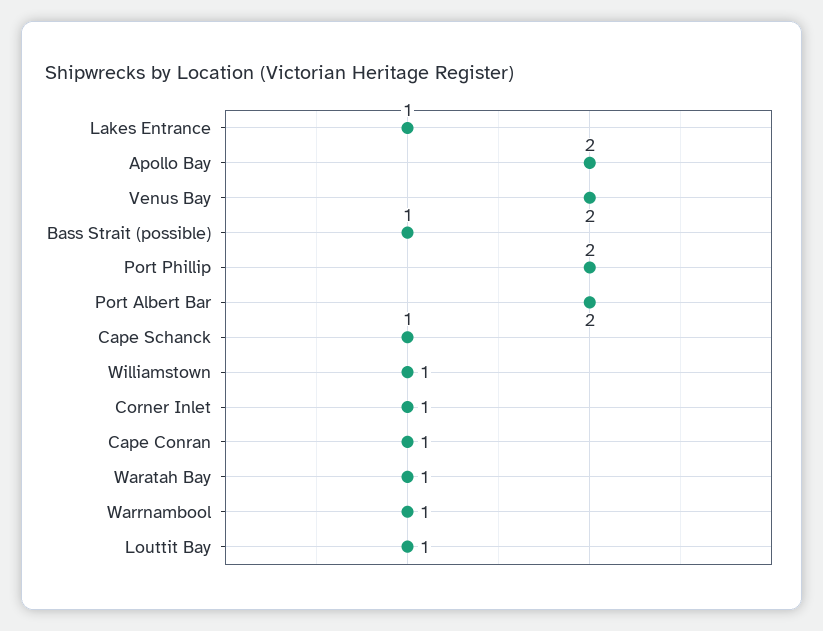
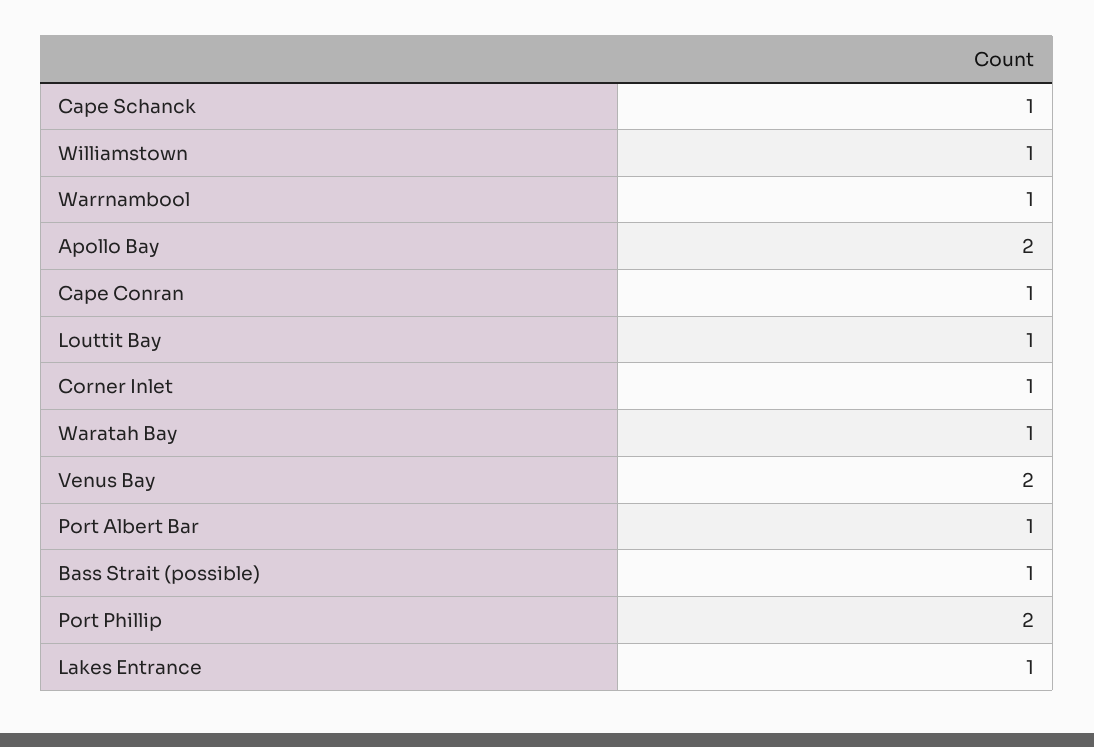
Port Albert Bar: 2 -> 1

